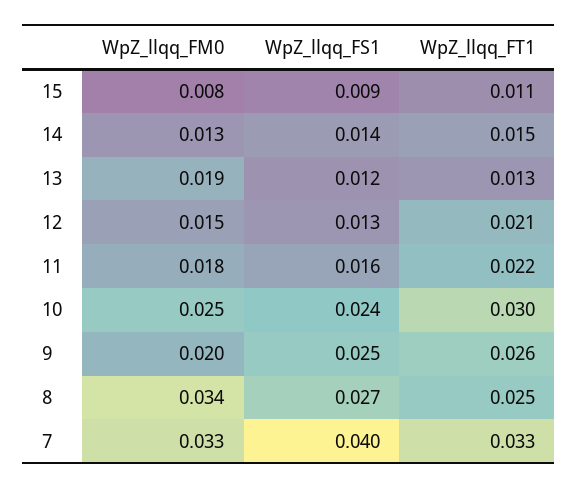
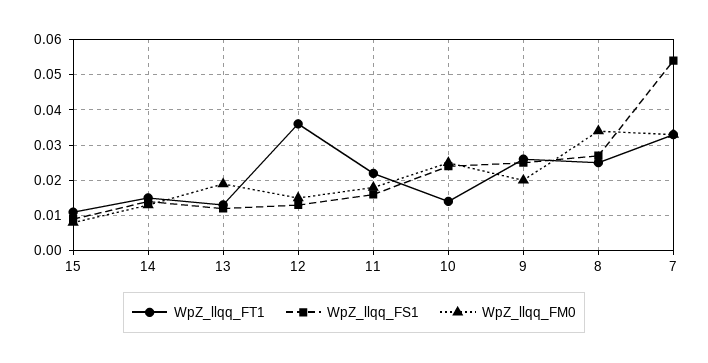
WpZ_llqq_FT1, 12: 0.021 -> 0.035
WpZ_llqq_FT1, 10: 0.03 -> 0.015
WpZ_llqq_FS1, 7: 0.04 -> 0.055

